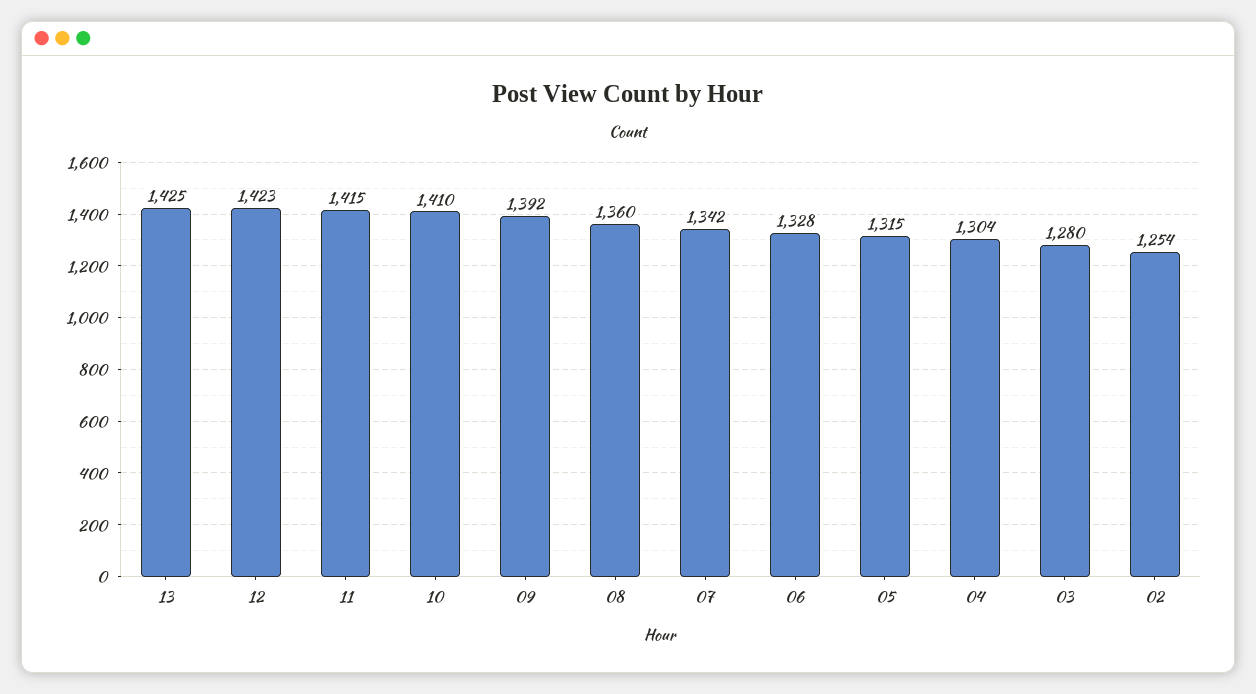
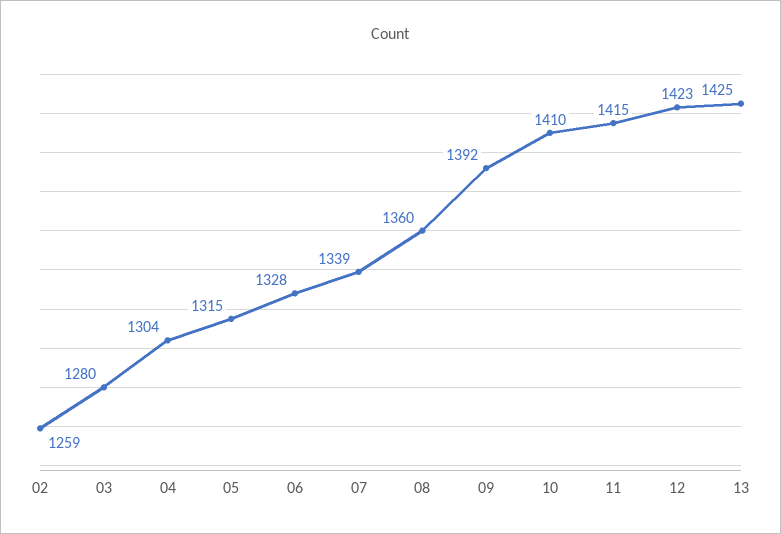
07: 1342 -> 1339
02: 1254 -> 1259

